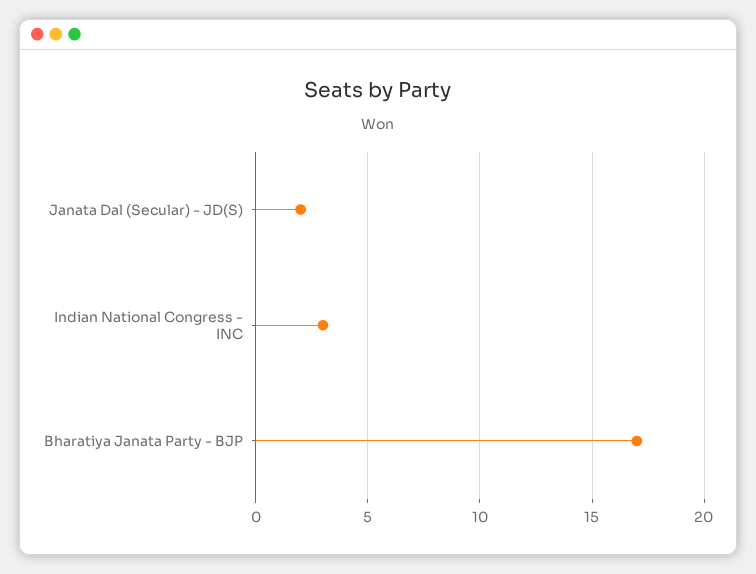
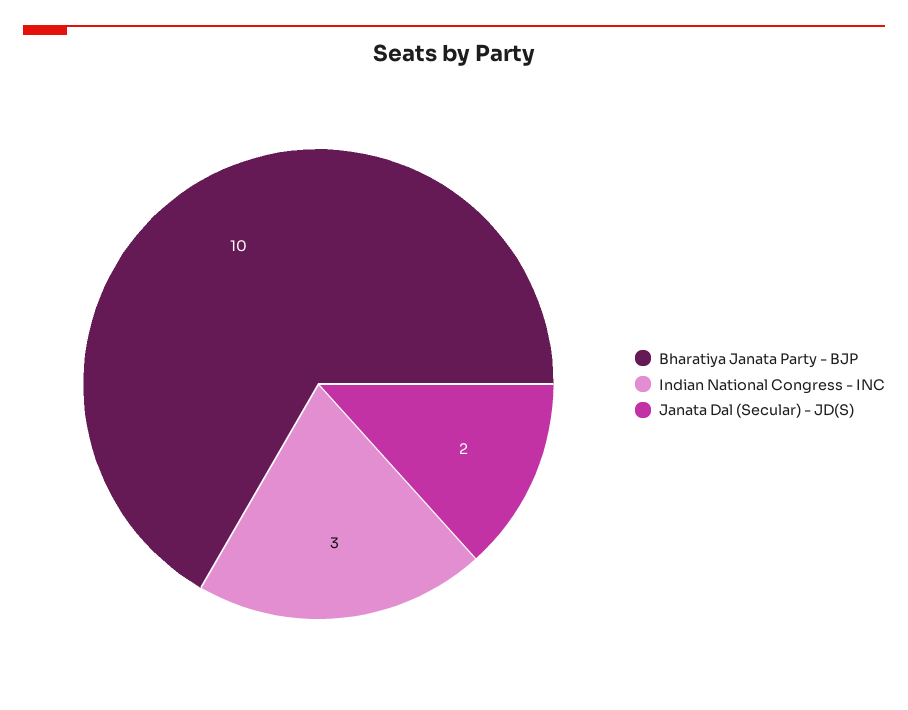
Bharatiya Janata Party - BJP: 17 -> 10

